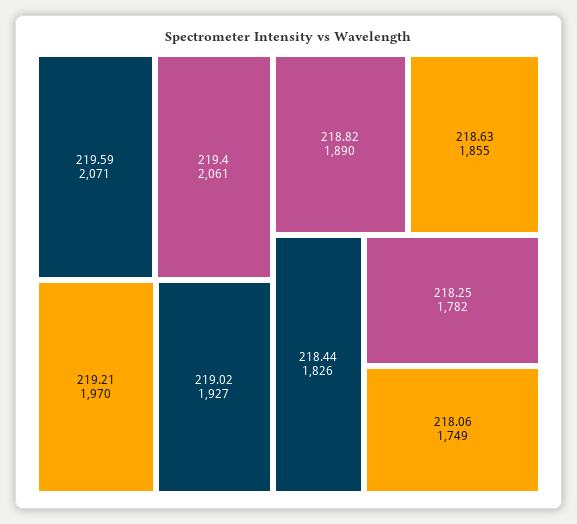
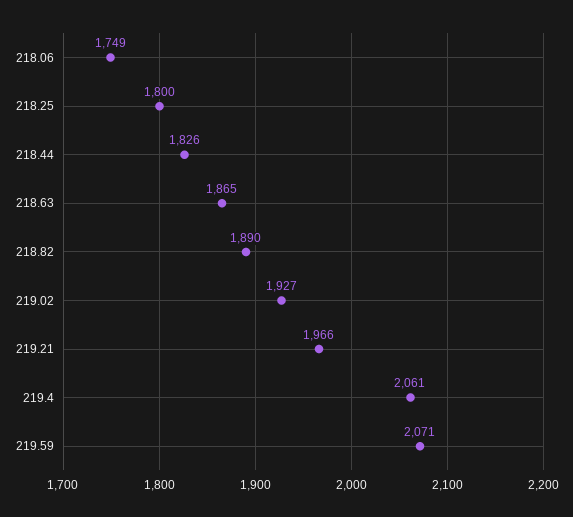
219.21: 1970 -> 1966
218.63: 1855 -> 1865
218.25: 1782 -> 1800

